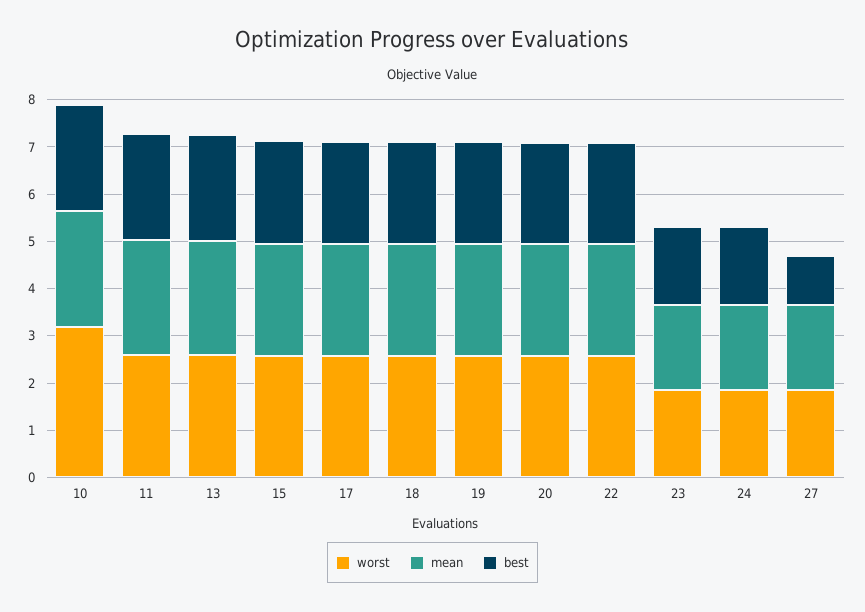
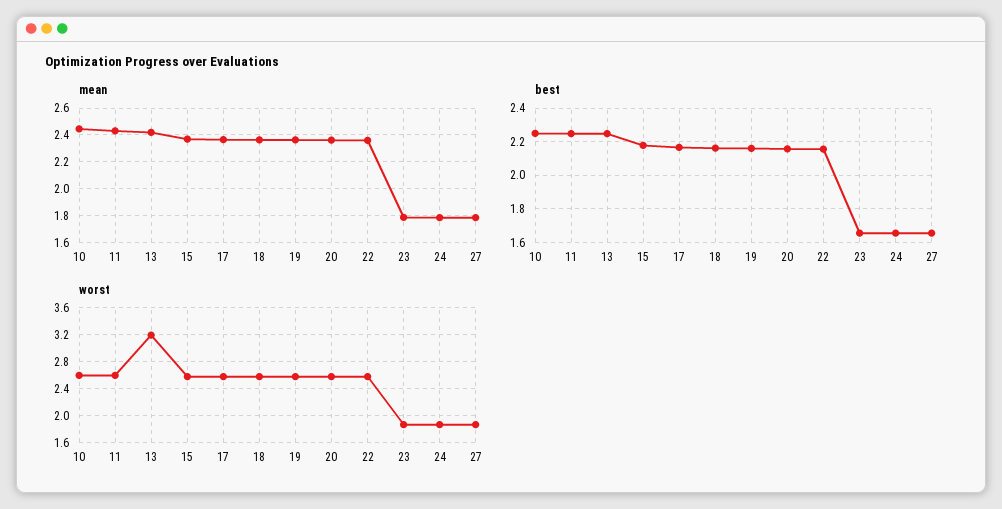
worst, 10: 3.2 -> 2.6
worst, 13: 2.6 -> 3.2
best, 27: 1 -> 1.65

